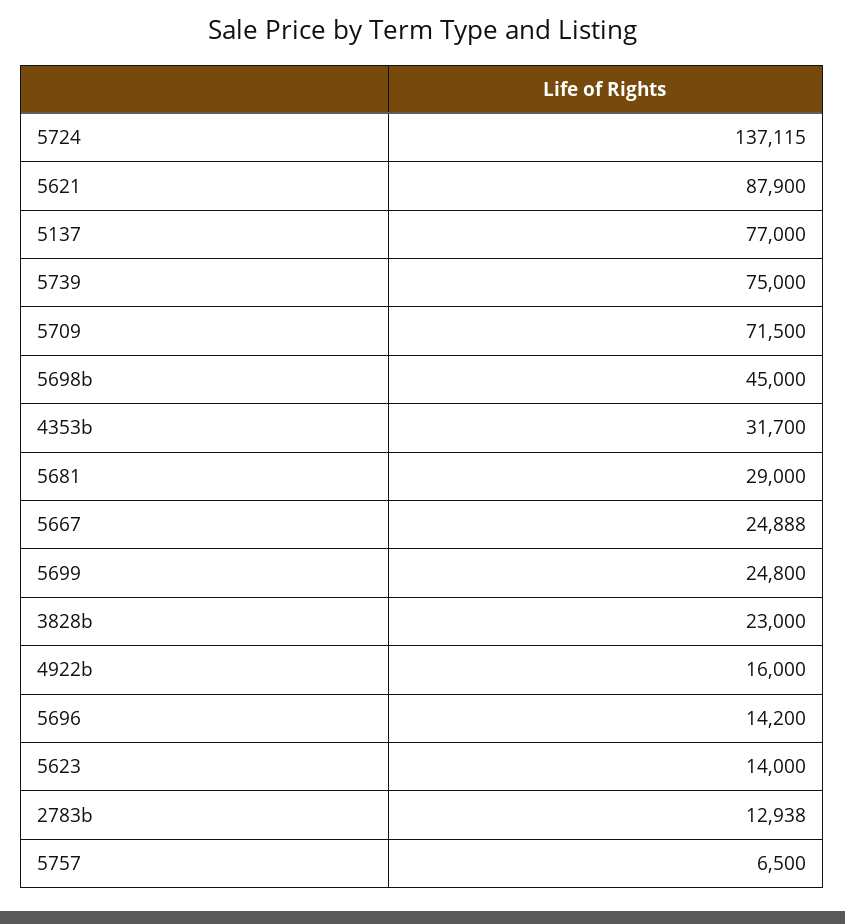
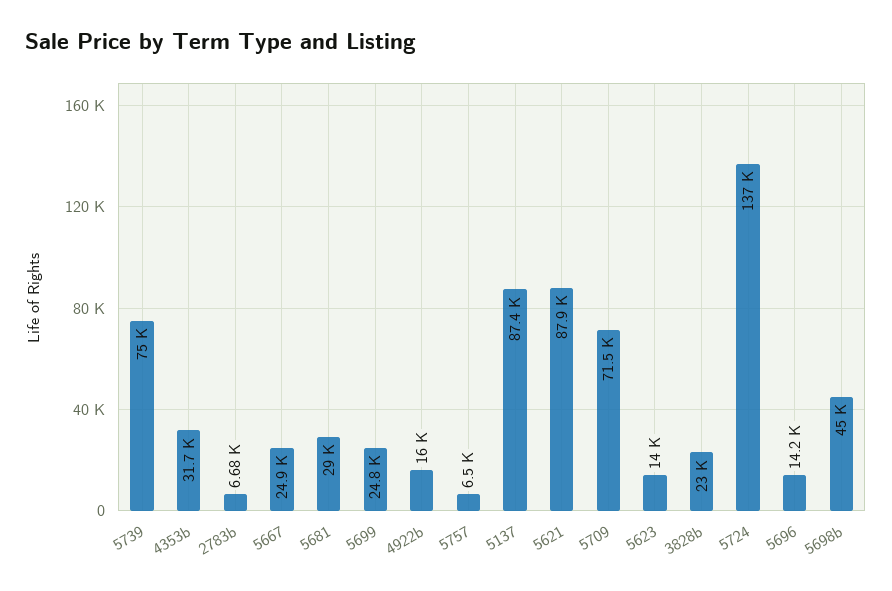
5137: 77000 -> 87400
2783b: 12938 -> 6680

